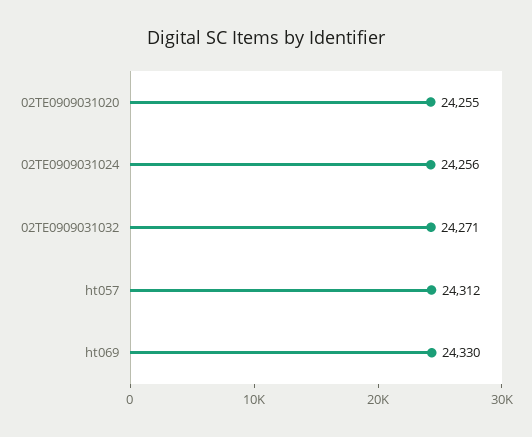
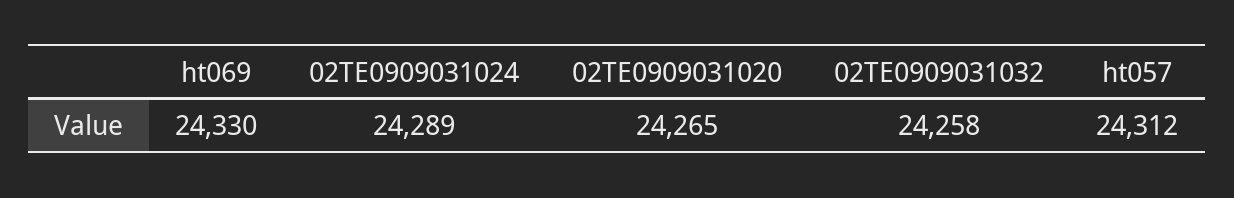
02TE0909031020: 24255 -> 24265
02TE0909031024: 24256 -> 24289
02TE0909031032: 24271 -> 24258

